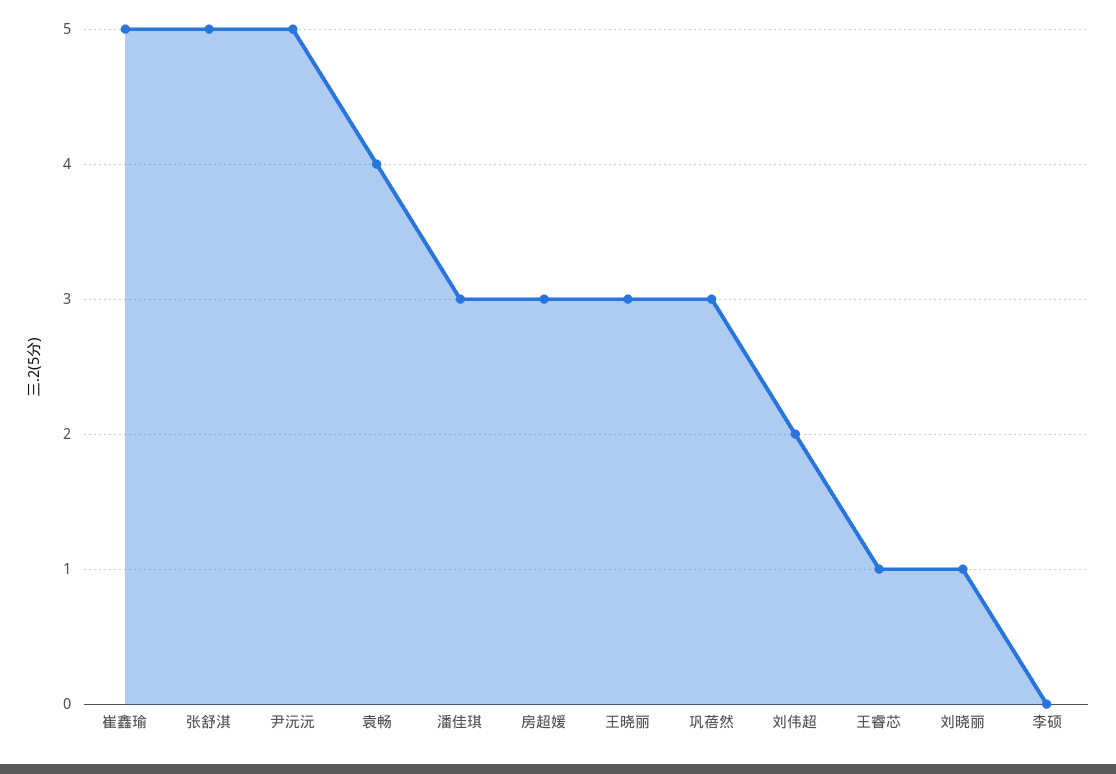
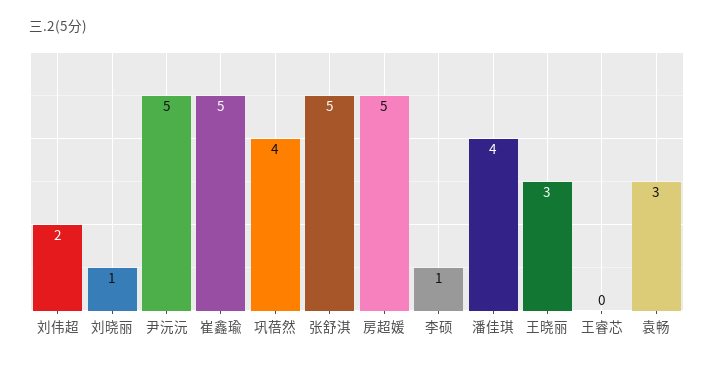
袁畅: 4 -> 3
潘佳琪: 3 -> 4
房超媛: 3 -> 5
巩蓓然: 3 -> 4
王睿芯: 1 -> 0
李硕: 0 -> 1

